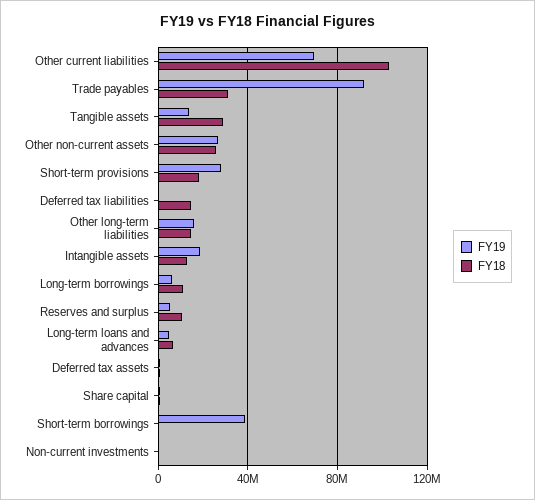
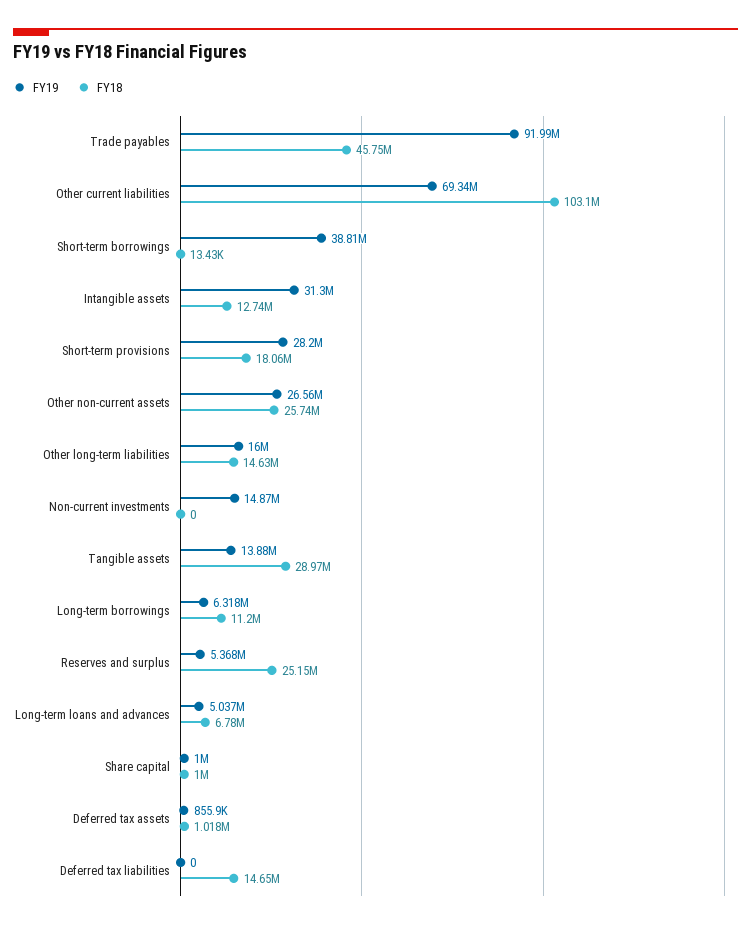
FY18, Trade payables: 30000000 -> 45750000
FY19, Intangible assets: 20000000 -> 31300000
FY18, Reserves and surplus: 10000000 -> 25150000
FY19, Non-current investments: 0 -> 14870000

